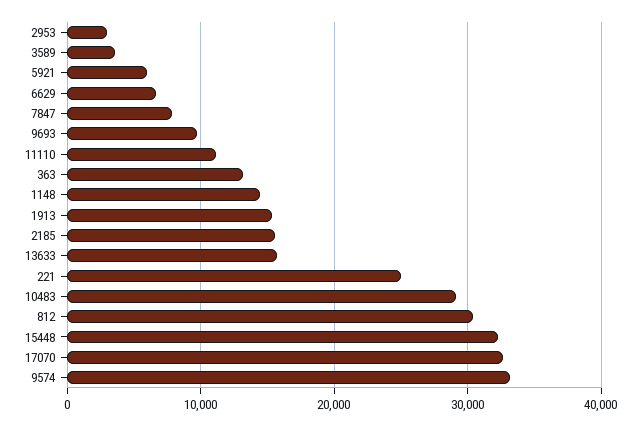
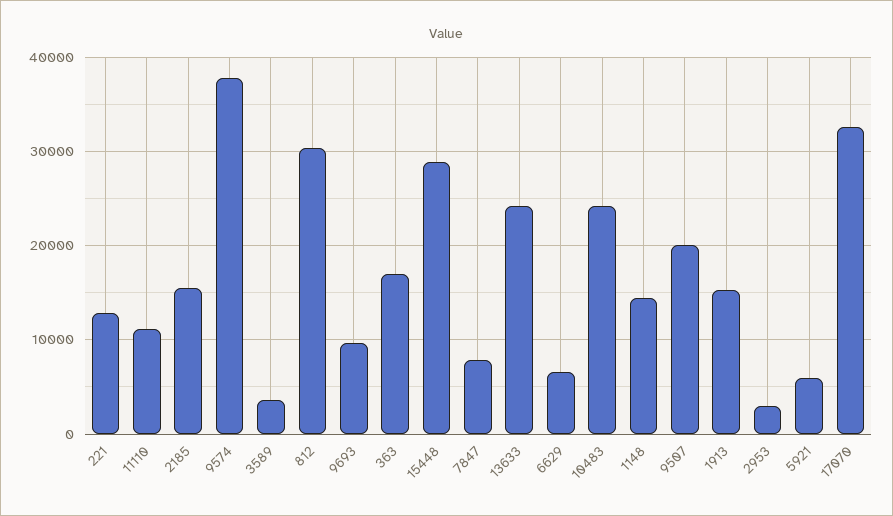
363: 13000 -> 17000
13633: 16000 -> 24000
221: 25000 -> 13000
10483: 29000 -> 24000
15448: 32000 -> 29000
9574: 33000 -> 38000
9507: none -> 20000

